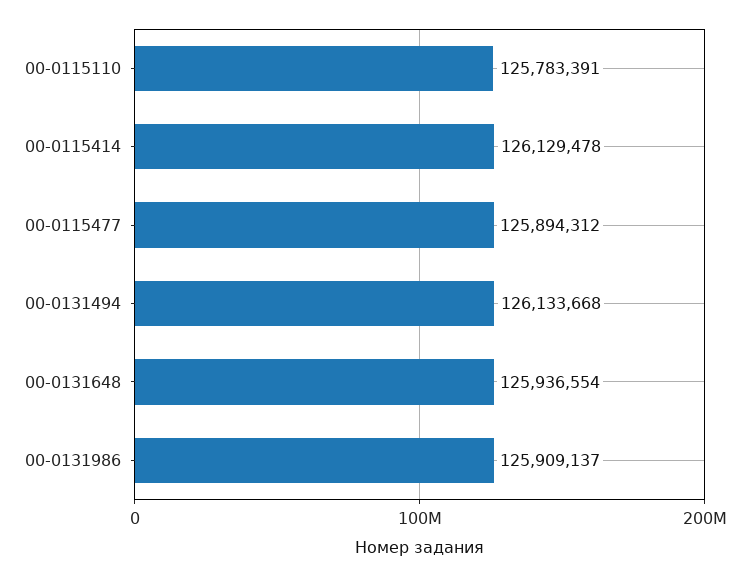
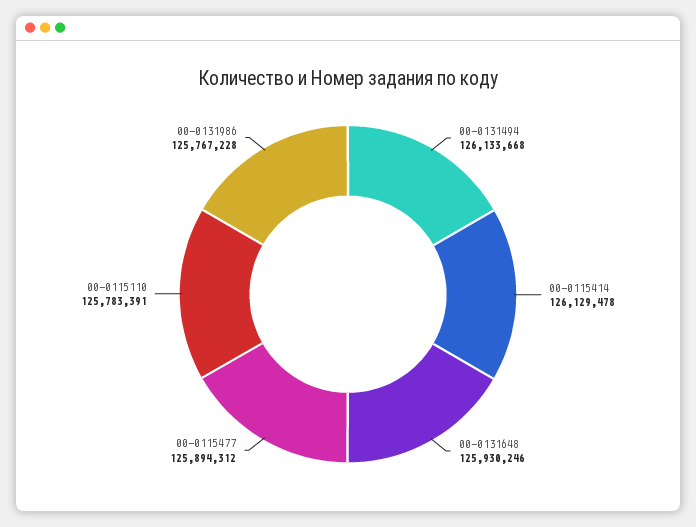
00-0131648: 125936554 -> 125930246
00-0131986: 125909137 -> 125767228

